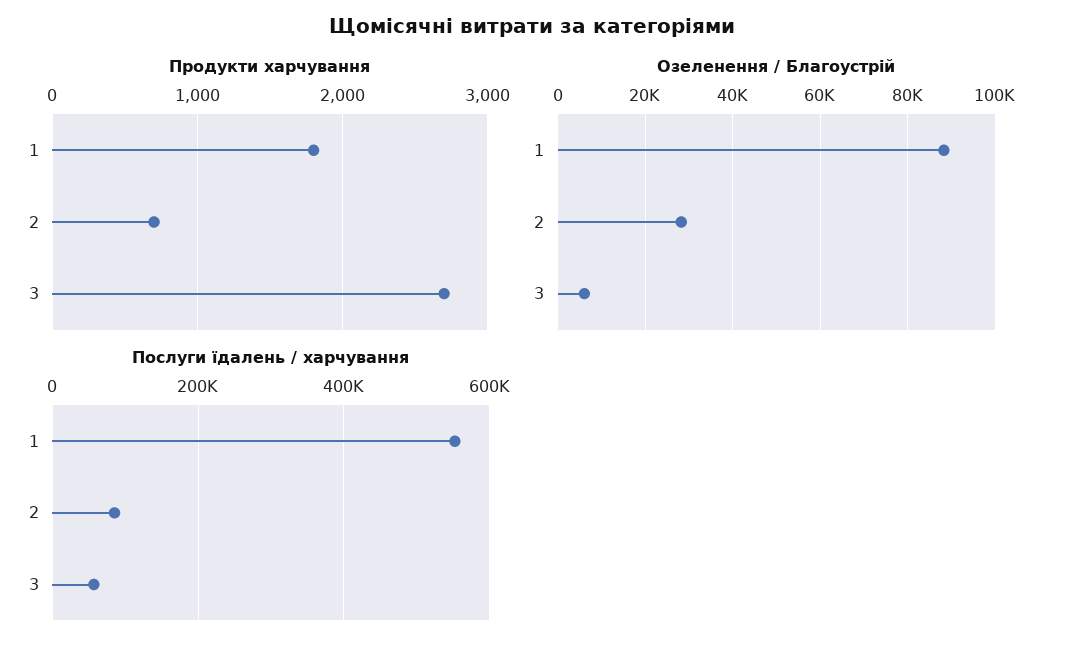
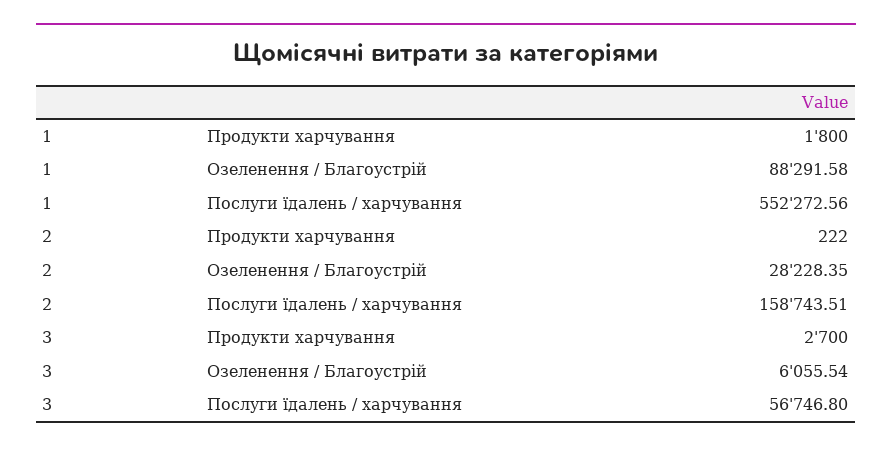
Продукти харчування, 2: 700 -> 222
Послуги їдалень / харчування, 2: 80000 -> 158743.51

